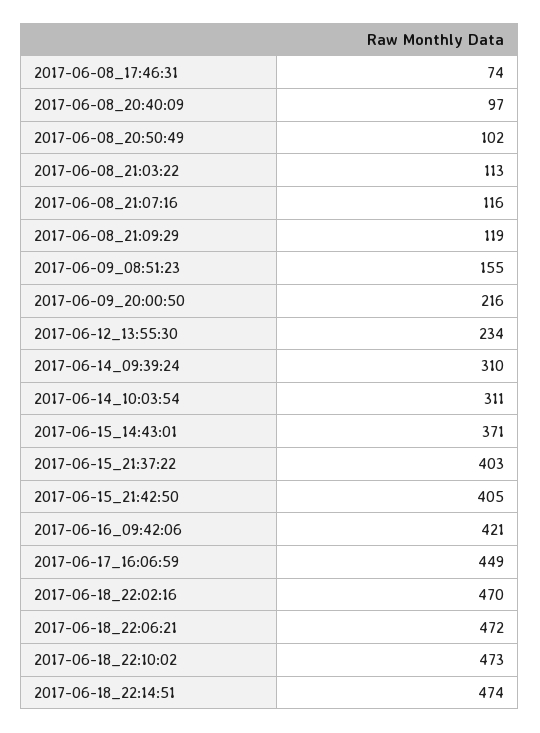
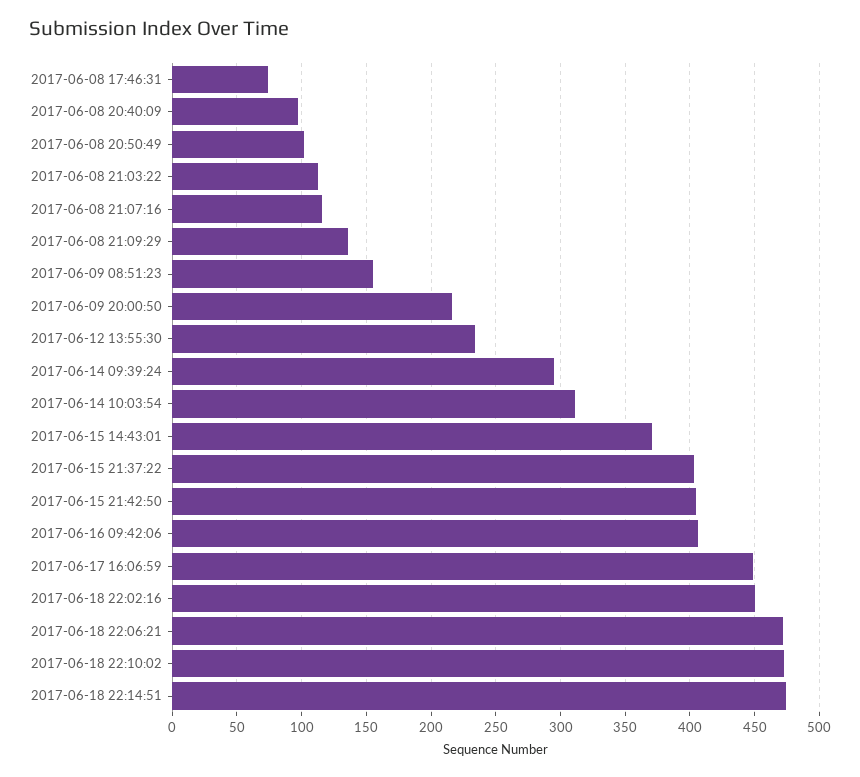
2017-06-08_21:09:29: 119 -> 135
2017-06-14_09:39:24: 310 -> 295
2017-06-16_09:42:06: 421 -> 405
2017-06-18_22:02:16: 470 -> 450

